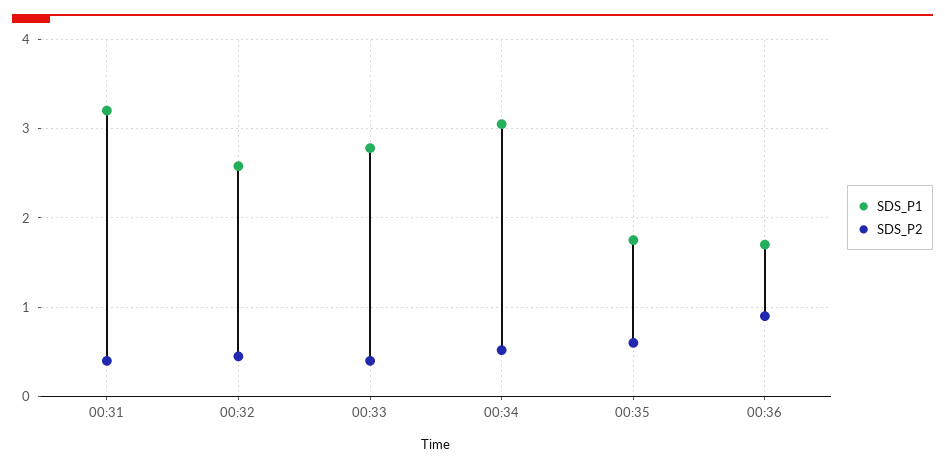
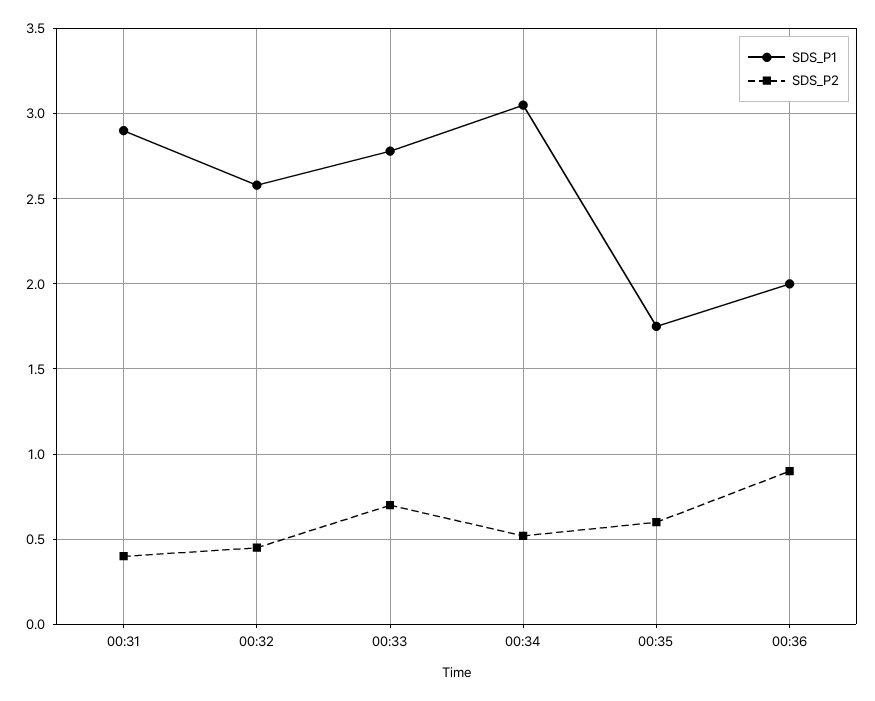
SDS_P1, 00:31: 3.2 -> 2.9
SDS_P2, 00:33: 0.4 -> 0.7
SDS_P1, 00:36: 1.7 -> 2

